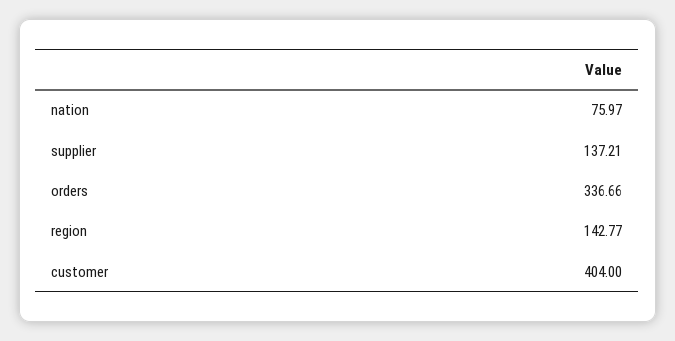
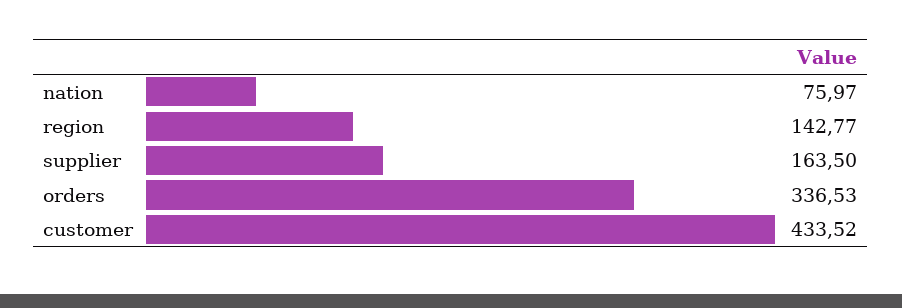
supplier: 137.21 -> 163.5
orders: 336.66 -> 336.53
customer: 404 -> 433.52

